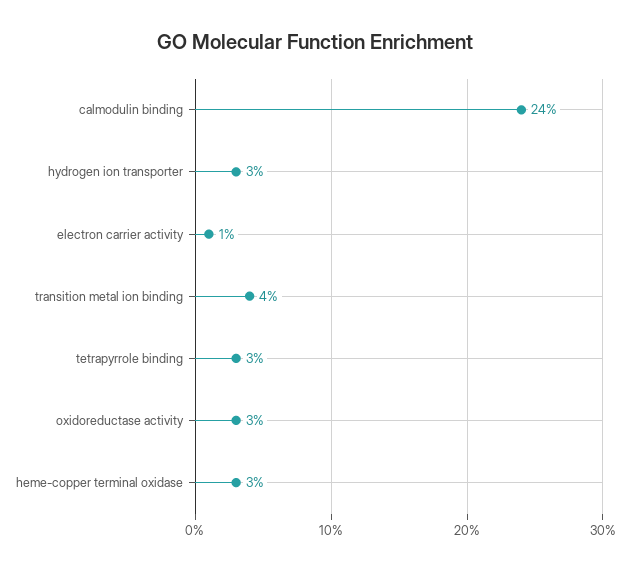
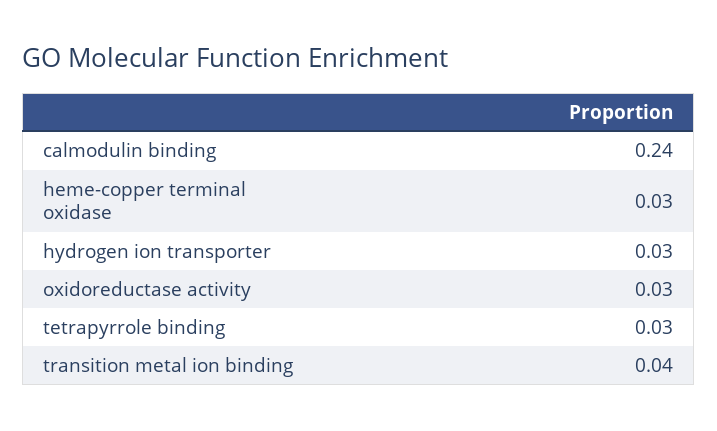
electron carrier activity: 0.01 -> none

